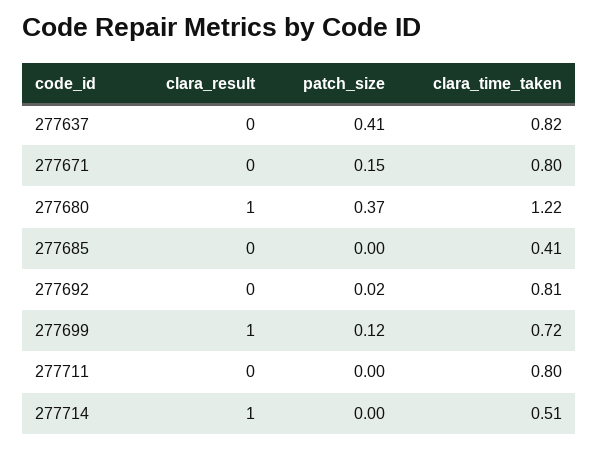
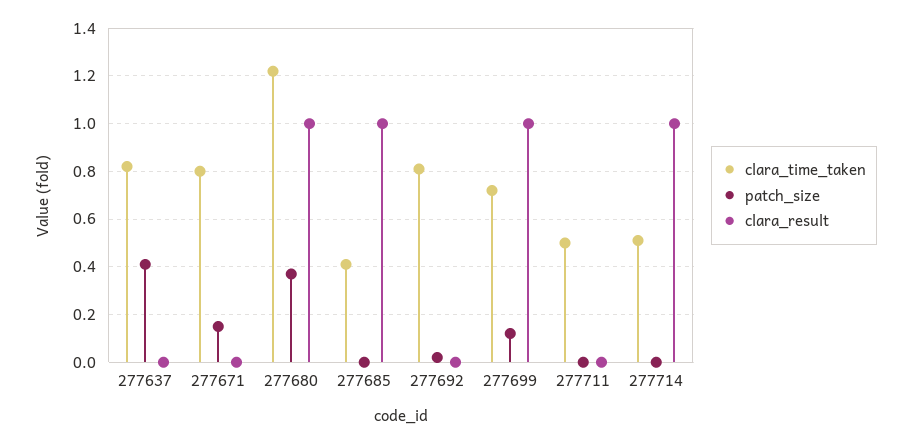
clara_result, 277685: 0 -> 1
clara_time_taken, 277711: 0.8 -> 0.5

